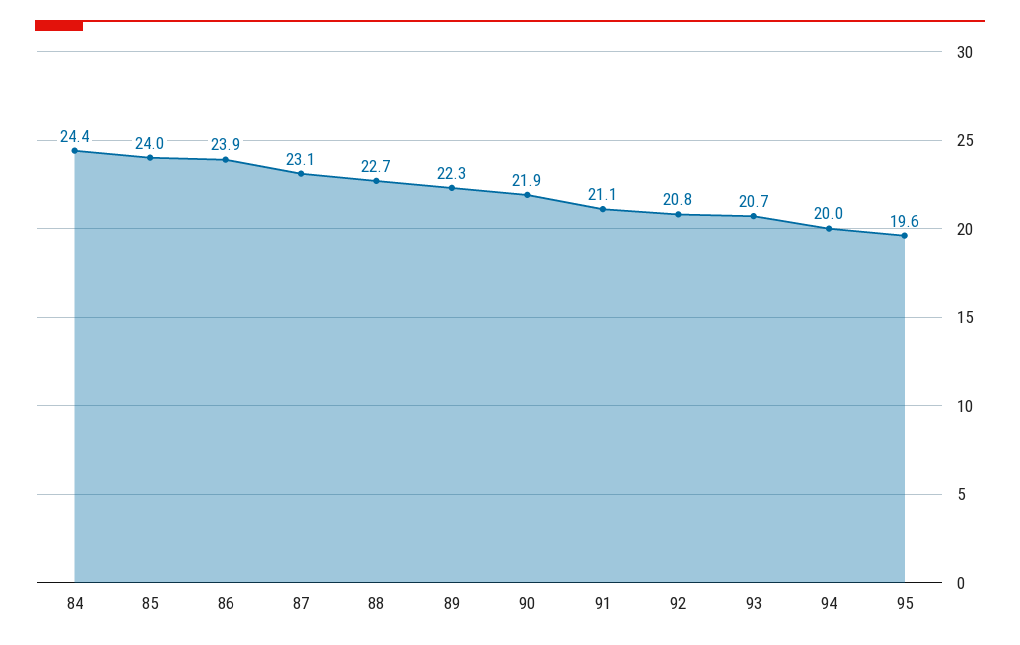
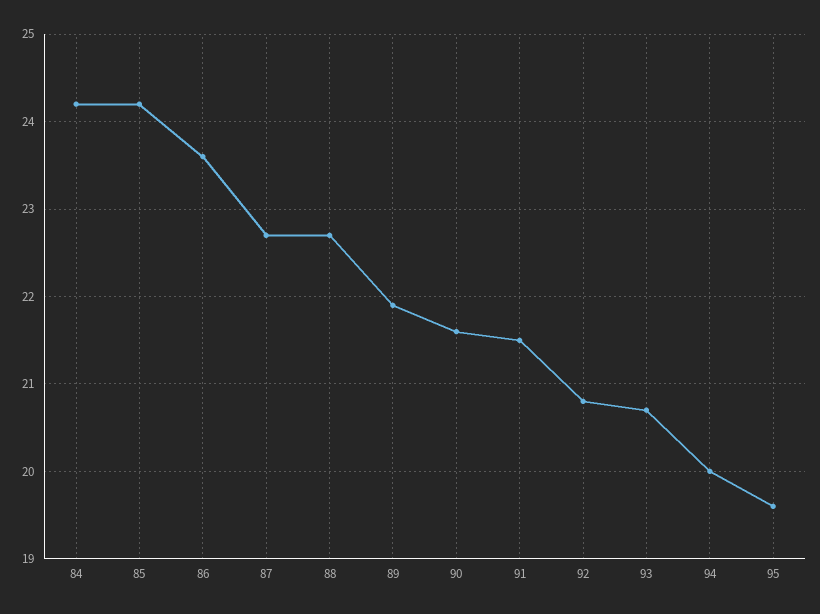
84: 24.4 -> 24.2
85: 24 -> 24.2
86: 23.9 -> 23.6
87: 23.1 -> 22.7
89: 22.3 -> 21.9
90: 21.9 -> 21.6
91: 21.1 -> 21.5

